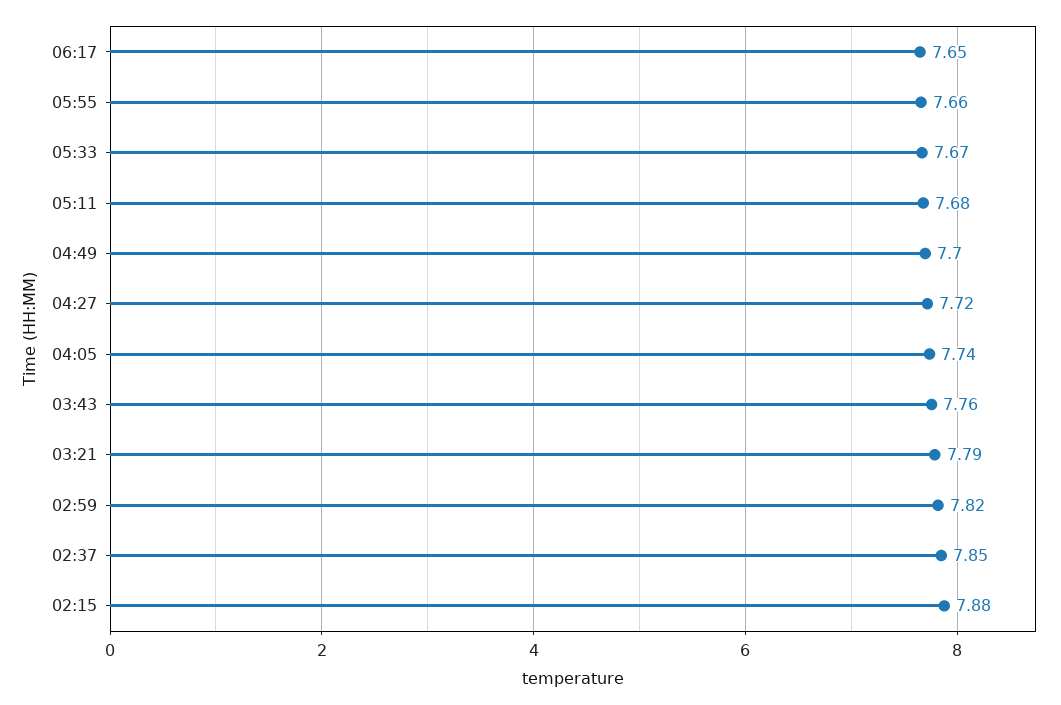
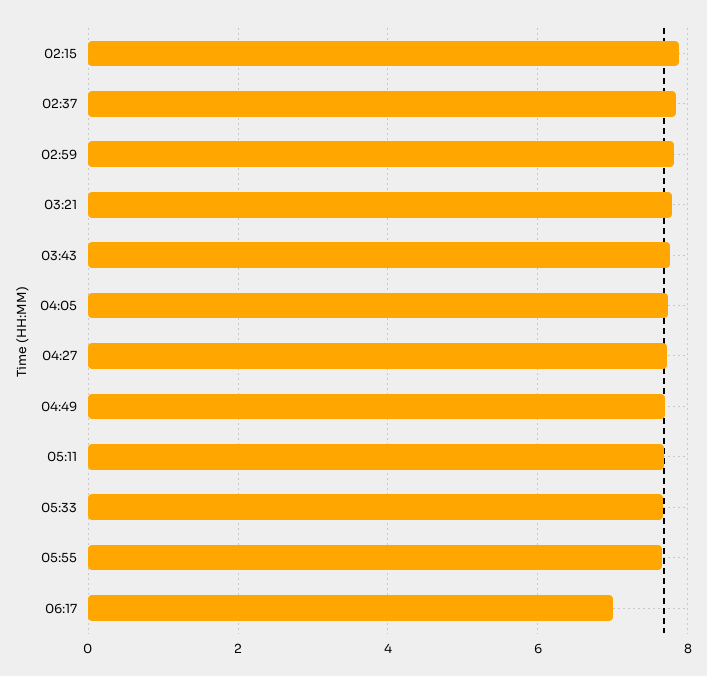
06:17: 7.65 -> 7

